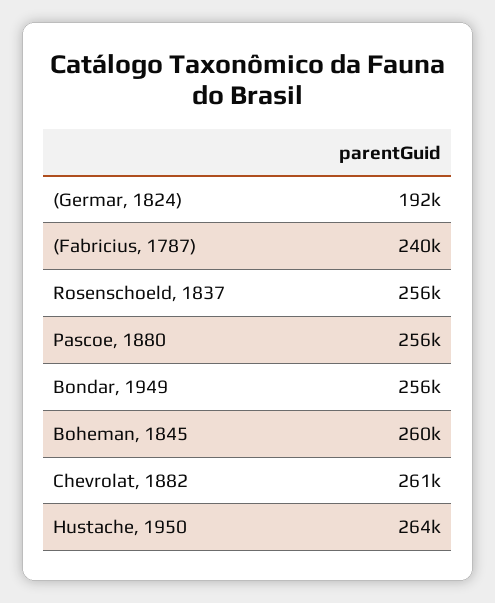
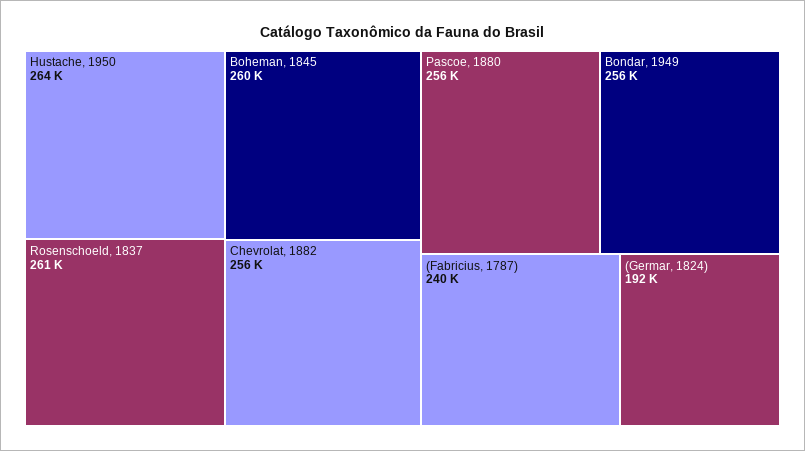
Rosenschoeld, 1837: 256000 -> 261000
Chevrolat, 1882: 261000 -> 256000

